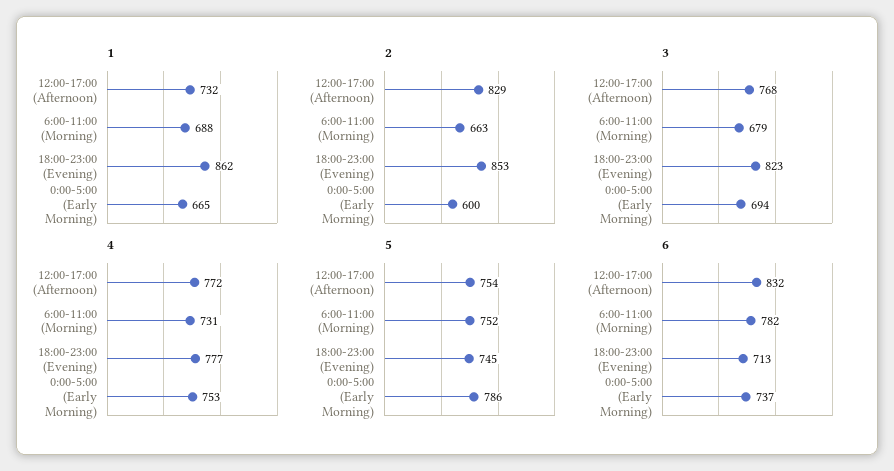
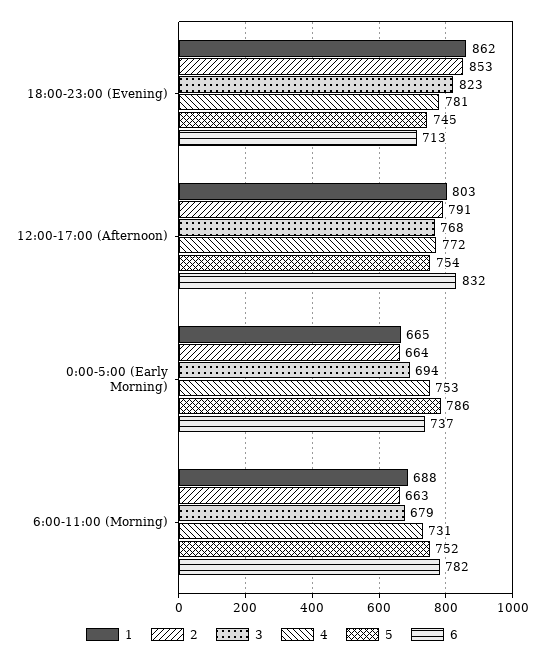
1, 12:00-17:00 (Afternoon): 732 -> 803
2, 12:00-17:00 (Afternoon): 829 -> 791
2, 0:00-5:00 (Early Morning): 600 -> 664
4, 18:00-23:00 (Evening): 777 -> 781

